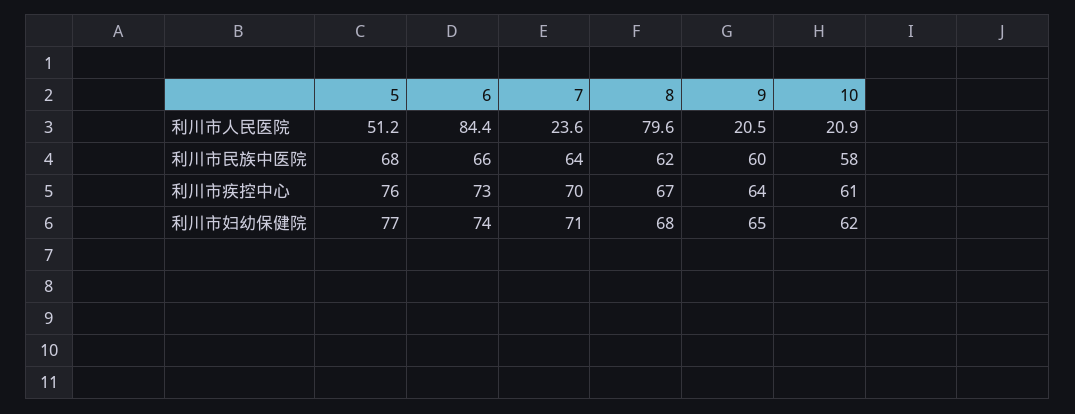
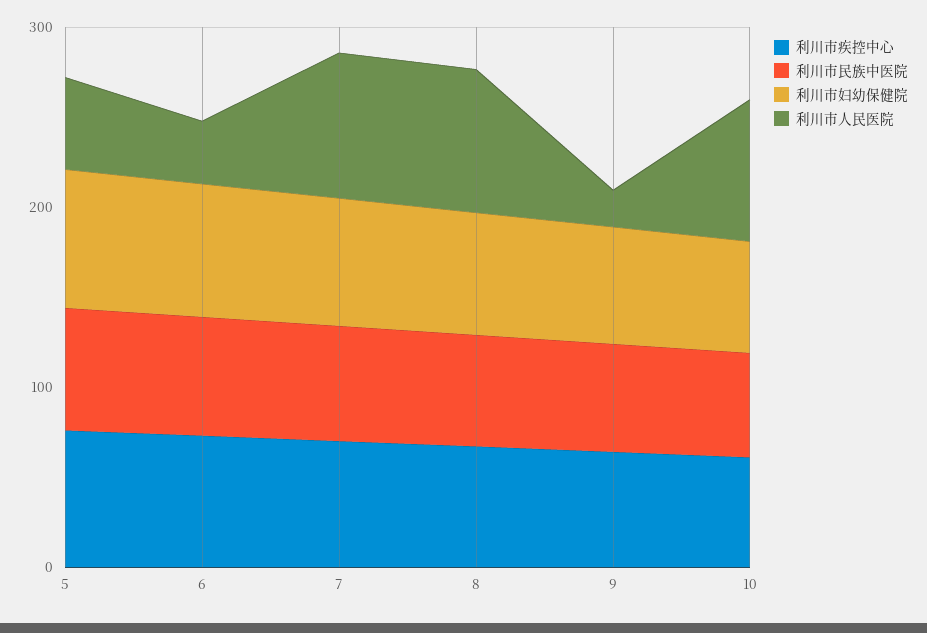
利川市人民医院, 6: 84.4 -> 40
利川市人民医院, 7: 23.6 -> 80
利川市人民医院, 10: 20.9 -> 80

